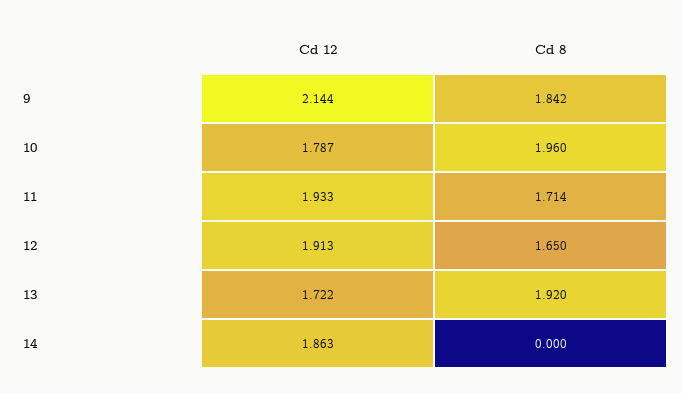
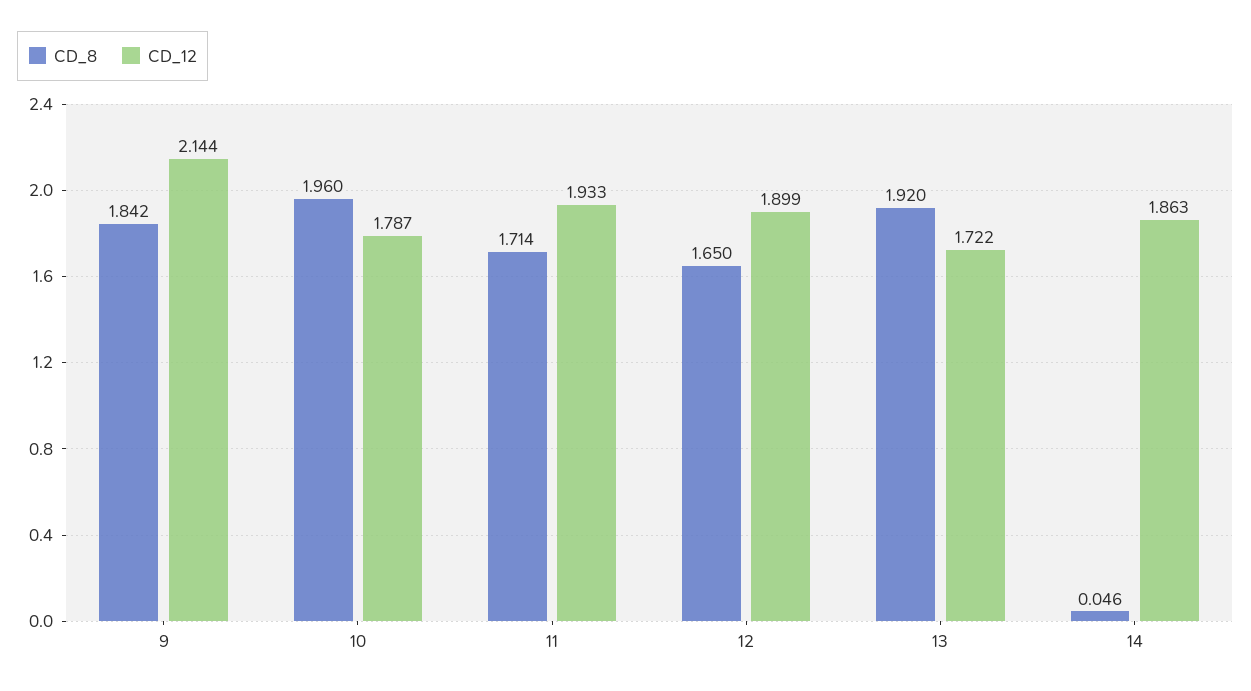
Cd 12, 12: 1.913 -> 1.899
Cd 8, 14: 0 -> 0.046

